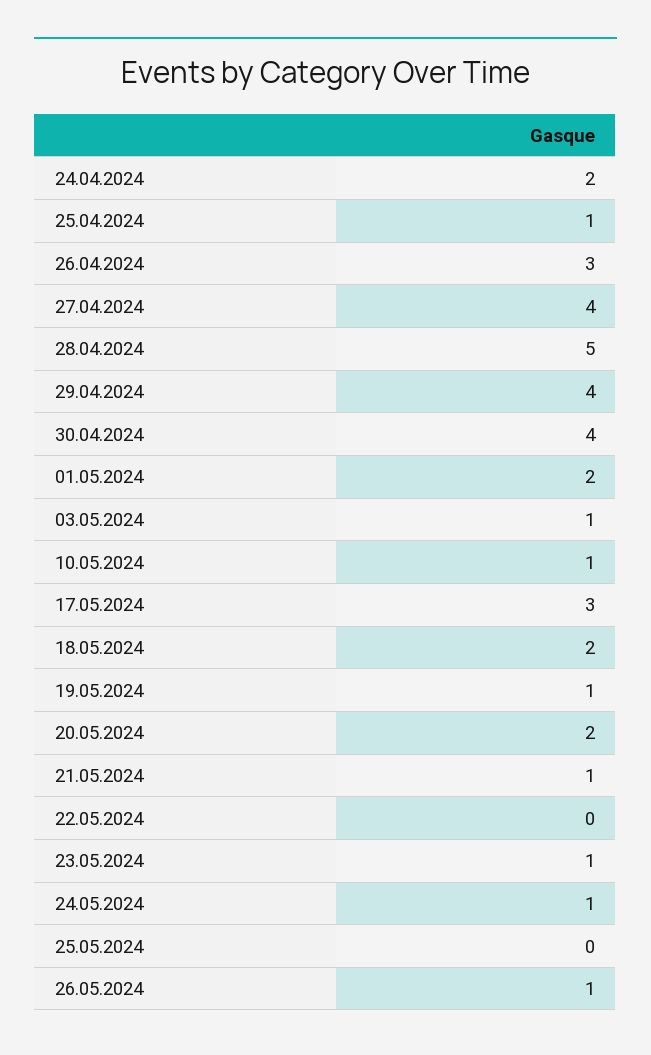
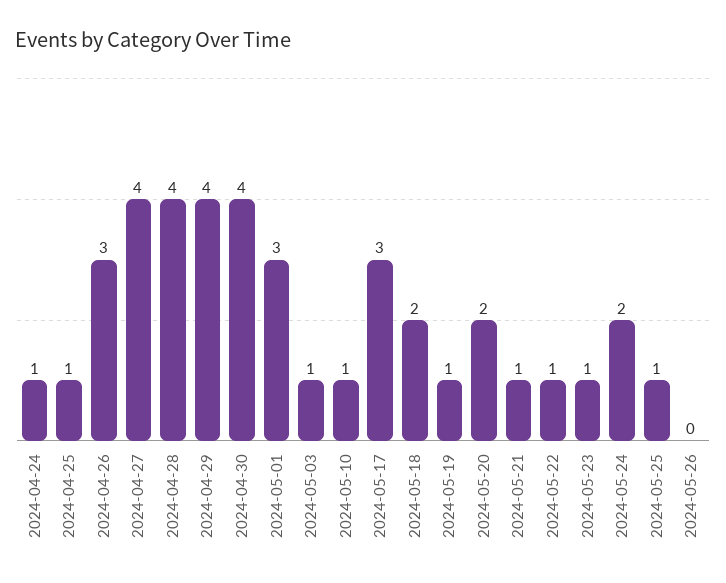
24.04.2024: 2 -> 1
28.04.2024: 5 -> 4
01.05.2024: 2 -> 3
22.05.2024: 0 -> 1
24.05.2024: 1 -> 2
25.05.2024: 0 -> 1
26.05.2024: 1 -> 0

